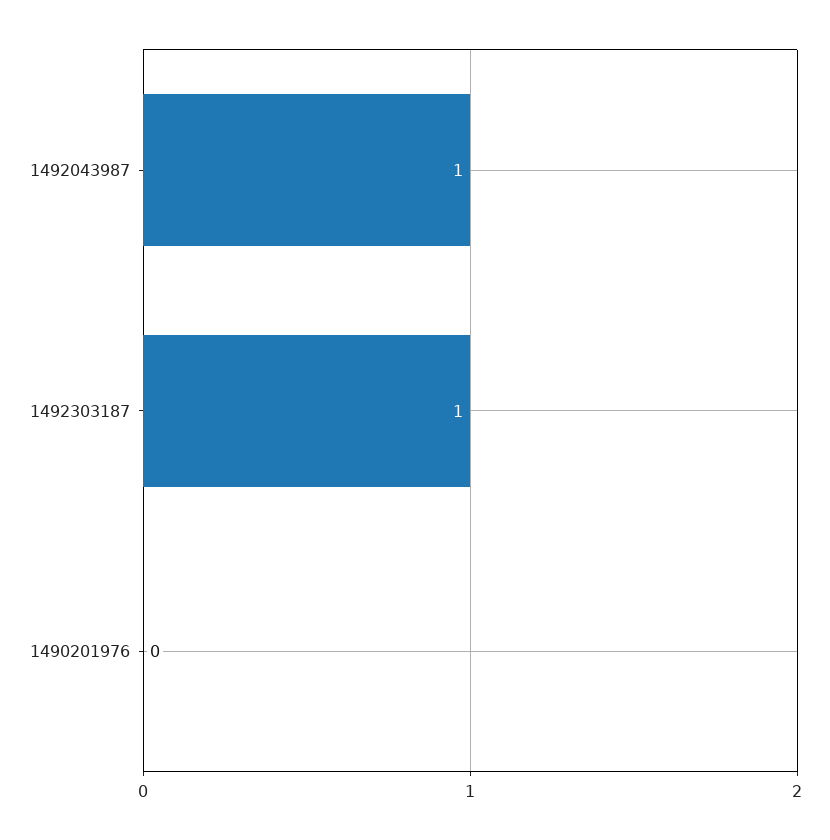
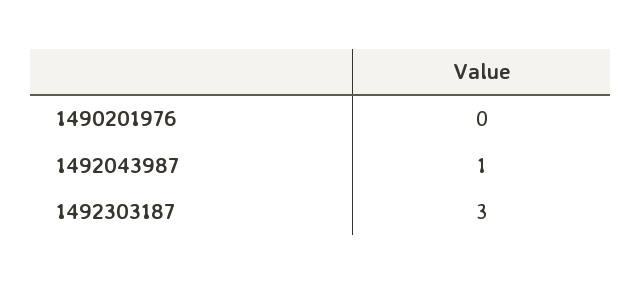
1492303187: 1 -> 3

